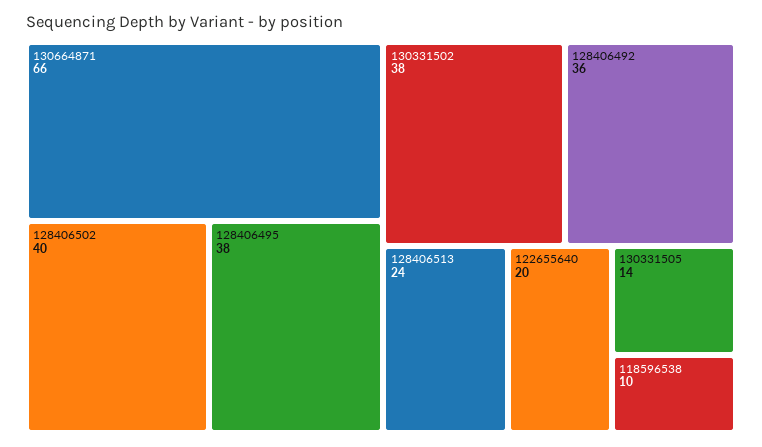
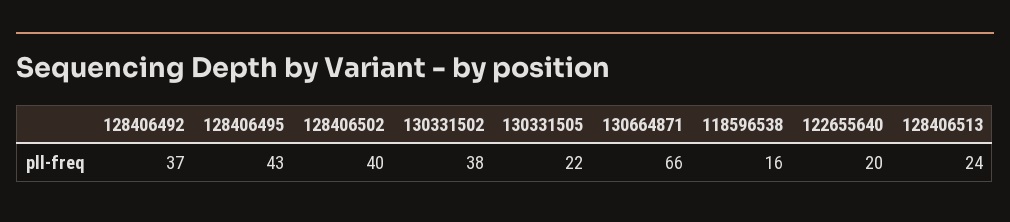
128406495: 38 -> 43
128406492: 36 -> 37
130331505: 14 -> 22
118596538: 10 -> 16

